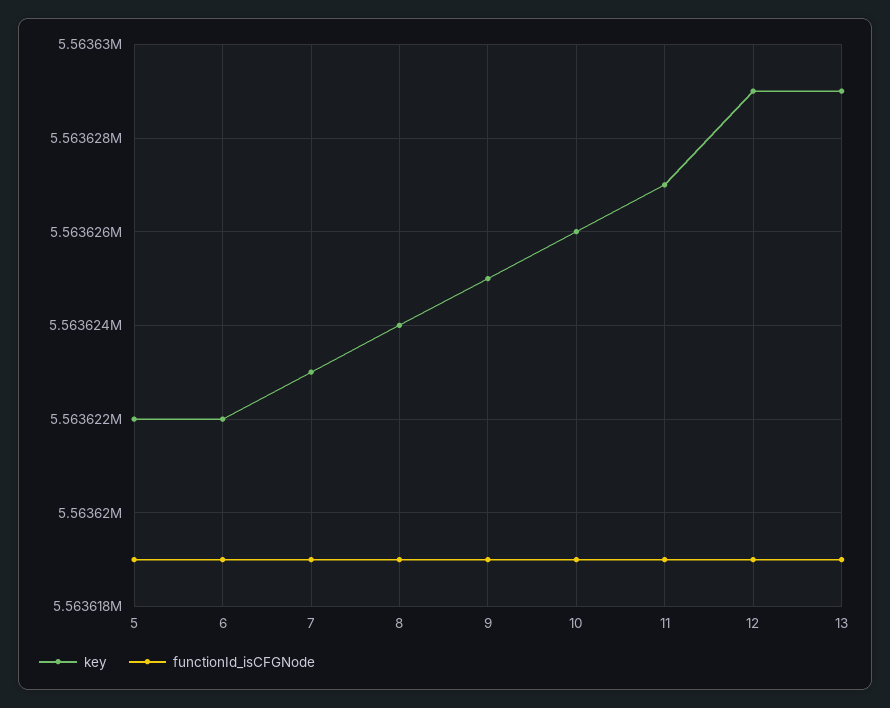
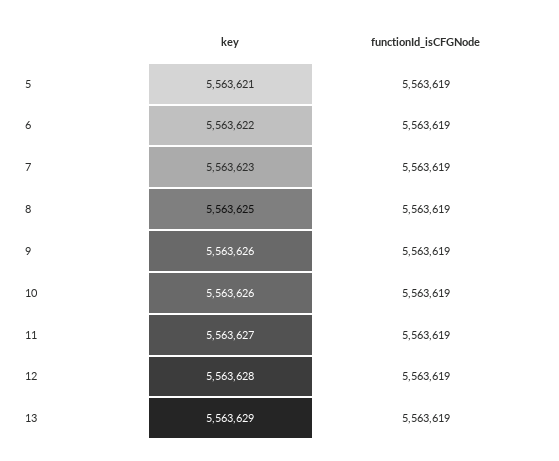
key, 5: 5563622 -> 5563621
key, 8: 5563624 -> 5563625
key, 9: 5563625 -> 5563626
key, 12: 5563629 -> 5563628

